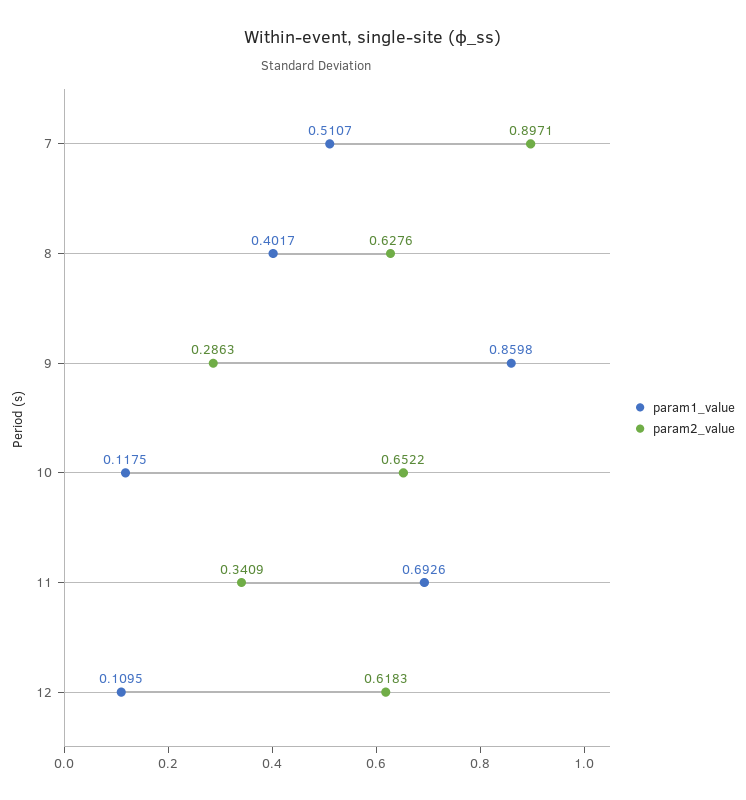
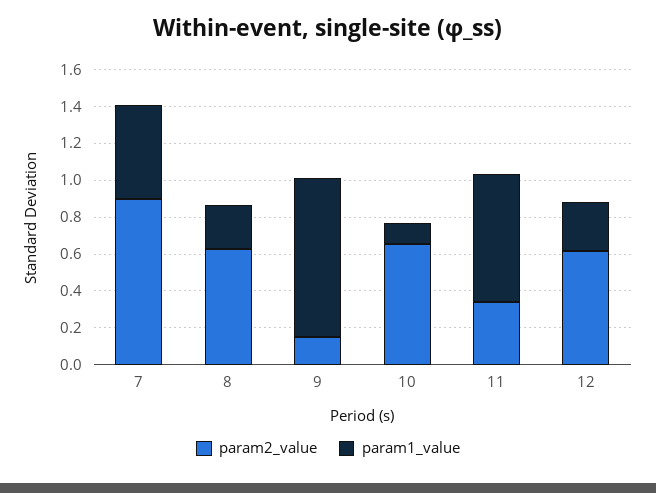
param1_value, 8: 0.4017 -> 0.25
param2_value, 9: 0.2863 -> 0.15
param1_value, 12: 0.1095 -> 0.25

